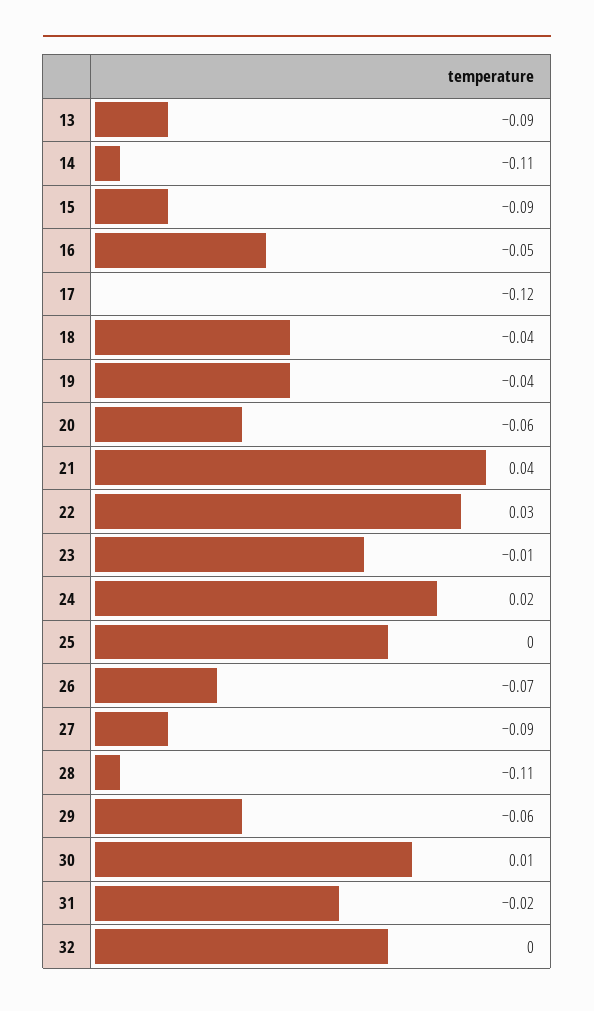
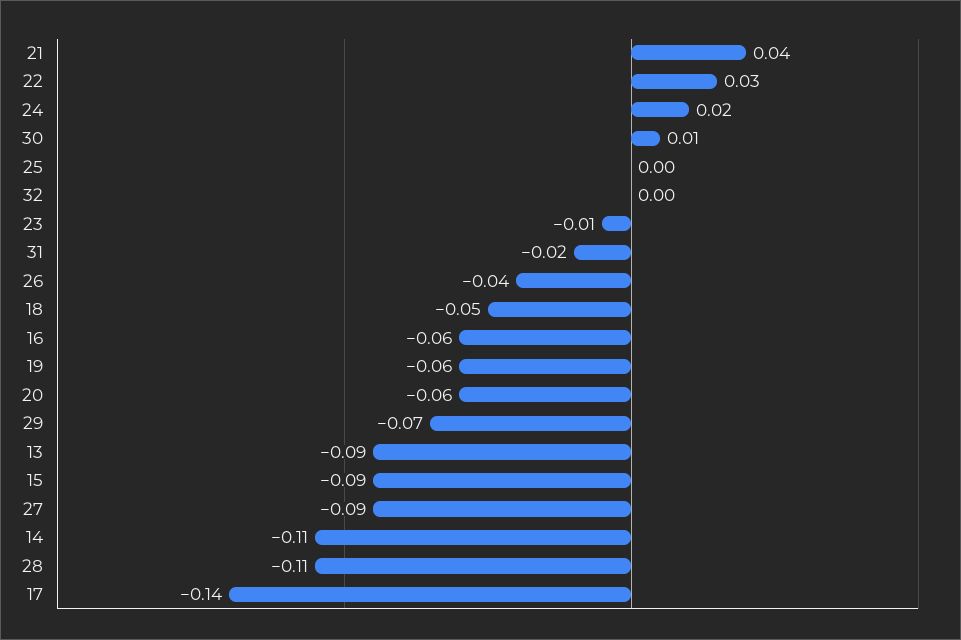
16: -0.05 -> -0.06
17: -0.12 -> -0.14
18: -0.04 -> -0.05
19: -0.04 -> -0.06
26: -0.07 -> -0.04
29: -0.06 -> -0.07

